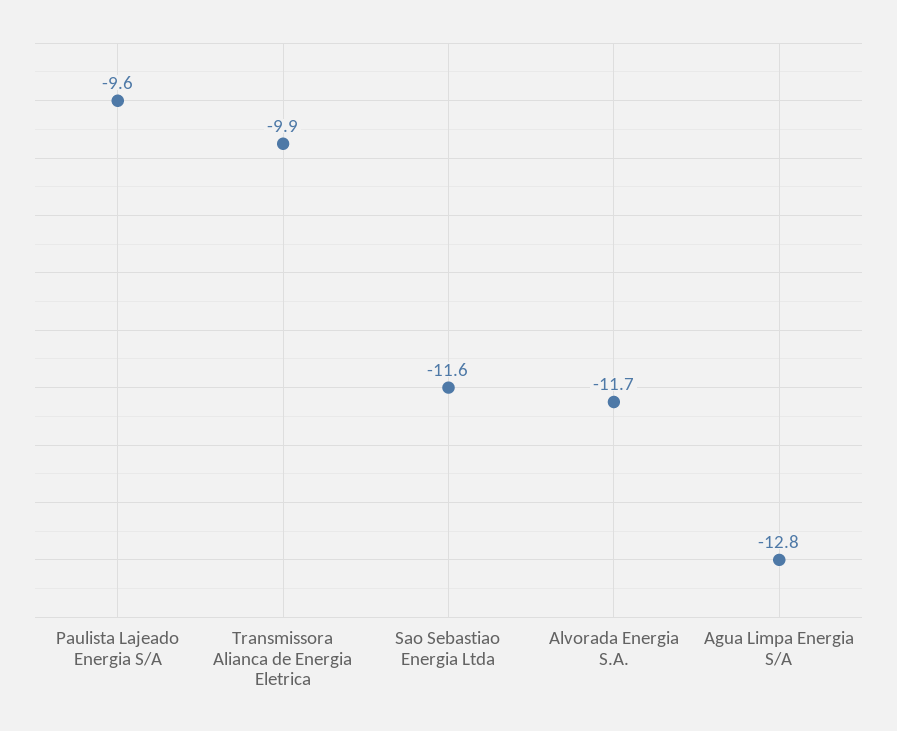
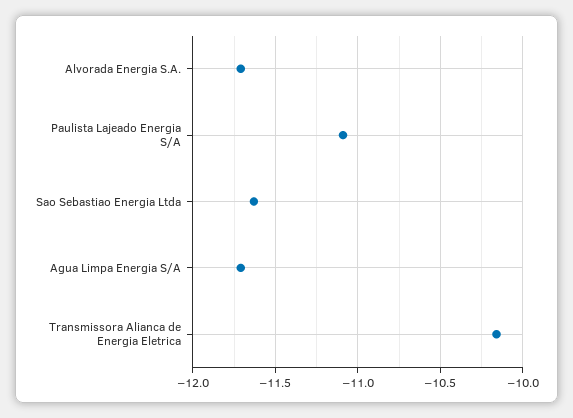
Paulista Lajeado Energia S/A: -9.6 -> -11.1
Transmissora Alianca de Energia Eletrica: -9.9 -> -10.15
Agua Limpa Energia S/A: -12.8 -> -11.7

